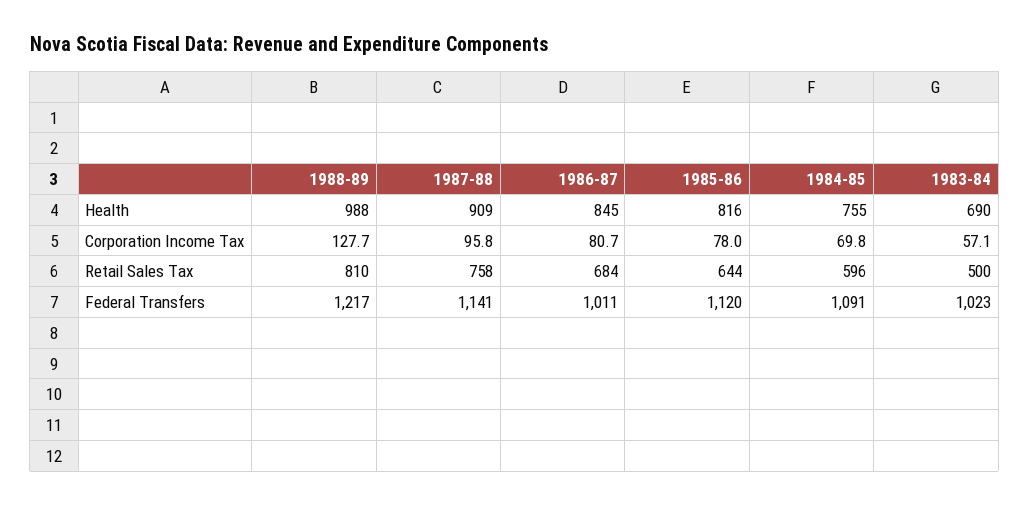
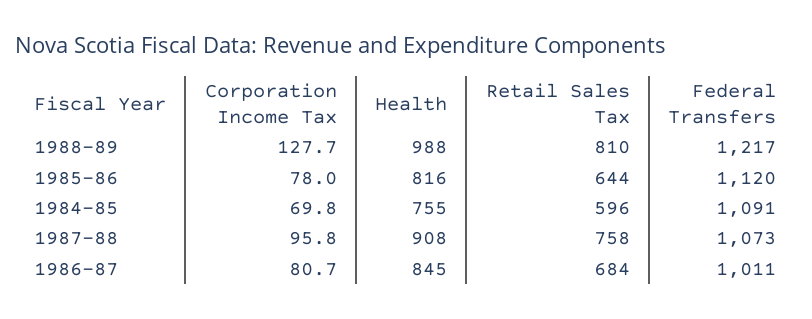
1987-88, Health: 909 -> 908
1983-84, Health: 690 -> none
1983-84, Corporation Income Tax: 57.1 -> none
1983-84, Retail Sales Tax: 500 -> none
1987-88, Federal Transfers: 1141 -> 1073
1983-84, Federal Transfers: 1023 -> none

